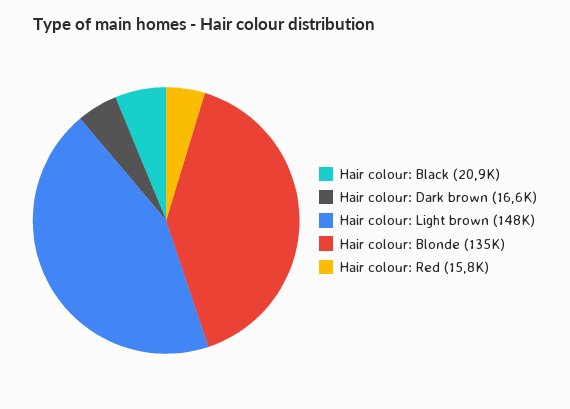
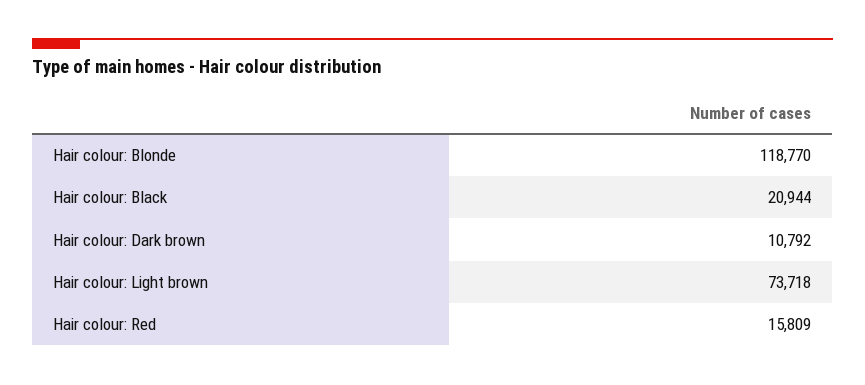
Hair colour: Dark brown: 16600 -> 10792
Hair colour: Light brown: 148000 -> 73718
Hair colour: Blonde: 135000 -> 118770

